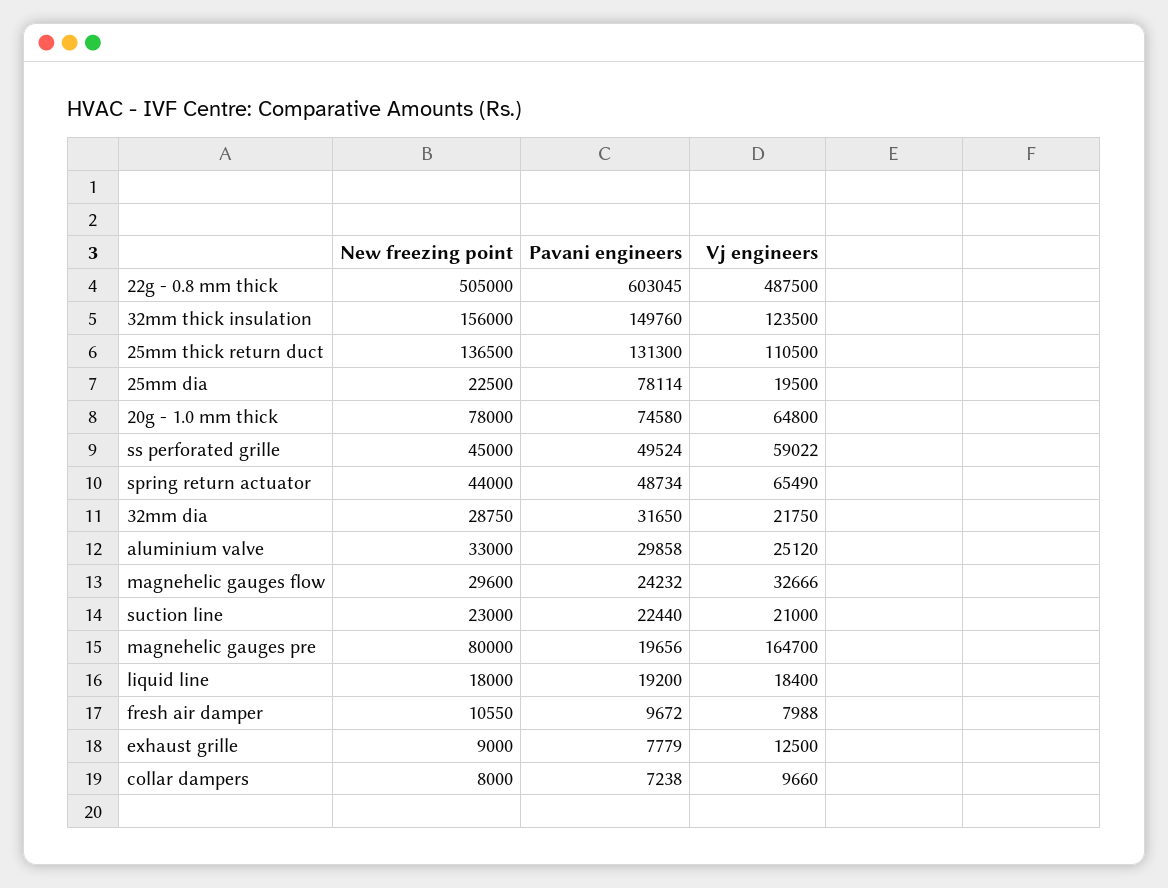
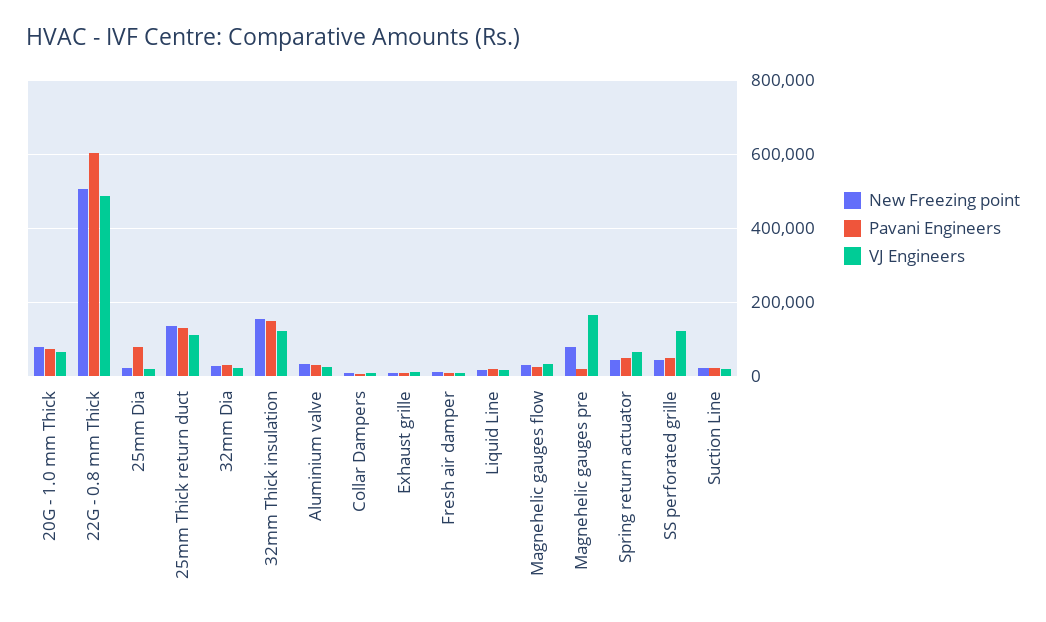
Vj engineers, ss perforated grille: 59022 -> 120000

